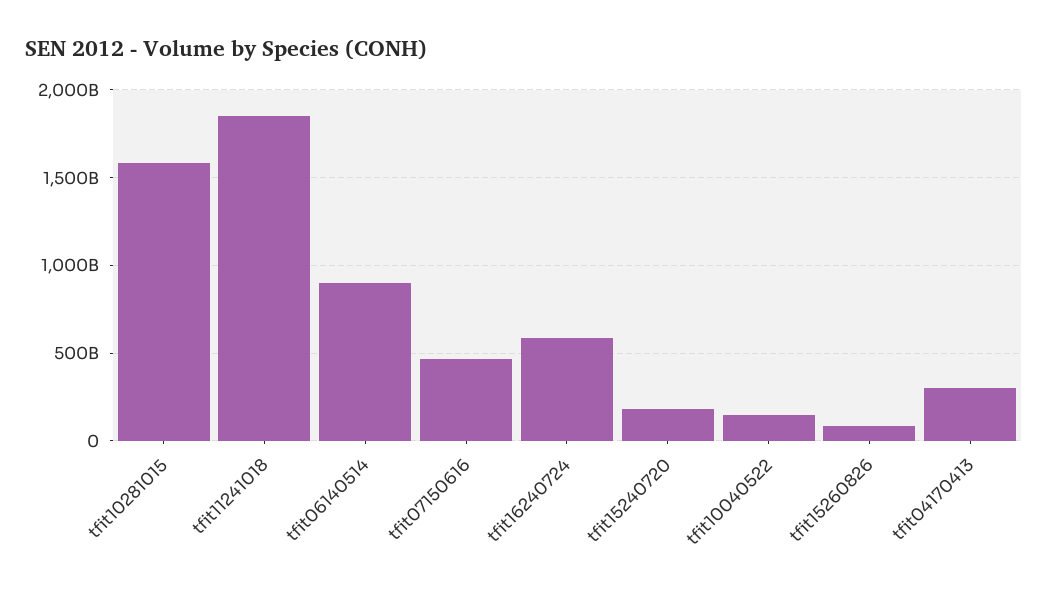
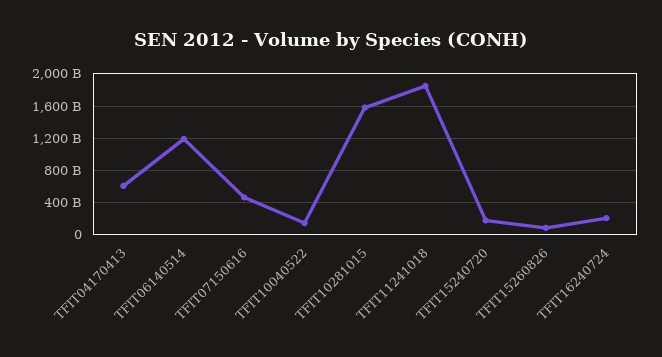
tfit06140514: 900000000000 -> 1200000000000
tfit16240724: 600000000000 -> 200000000000
tfit04170413: 300000000000 -> 600000000000

